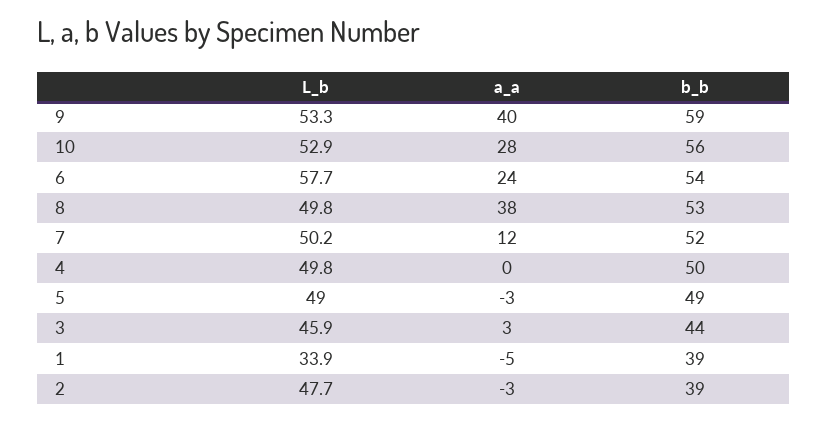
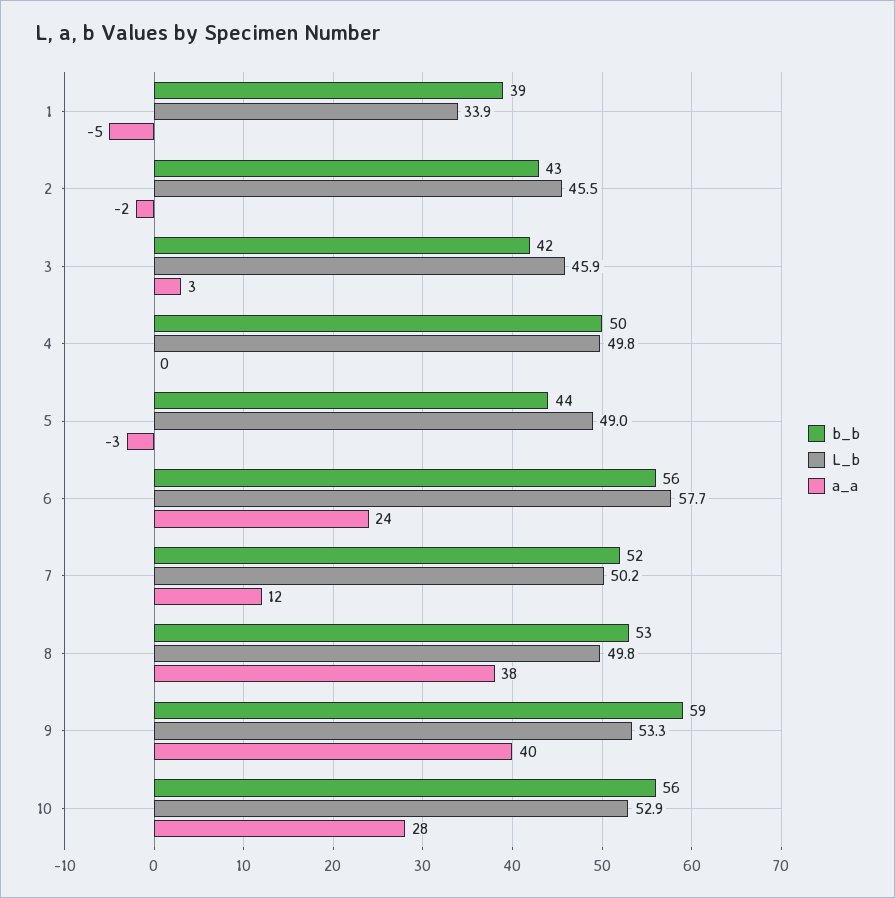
b_b, 6: 54 -> 56
b_b, 5: 49 -> 44
b_b, 3: 44 -> 42
L_b, 2: 47.7 -> 45.5
a_a, 2: -3 -> -2
b_b, 2: 39 -> 43

